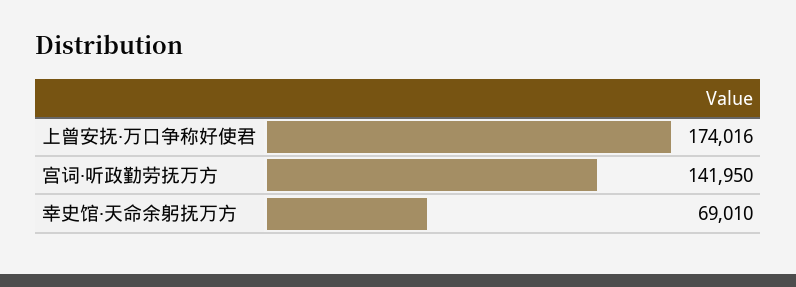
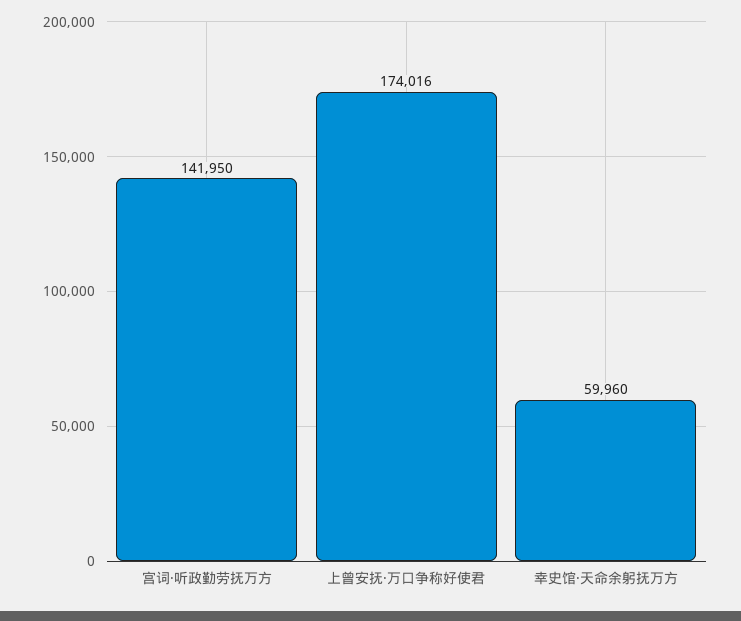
幸史馆·天命余躬抚万方: 69010 -> 59960

